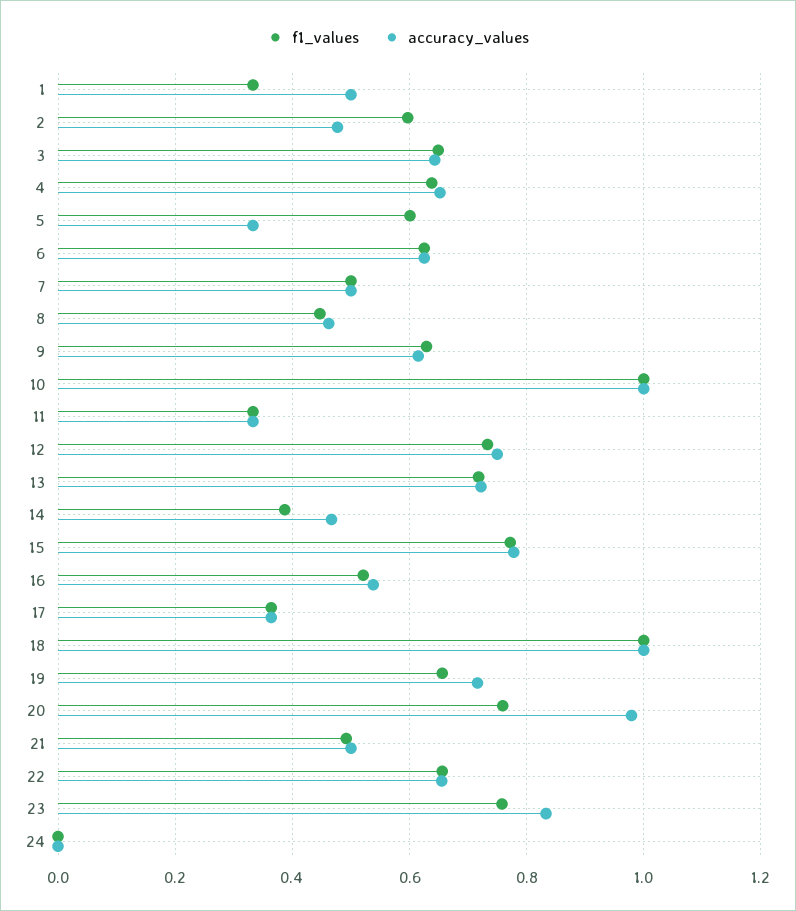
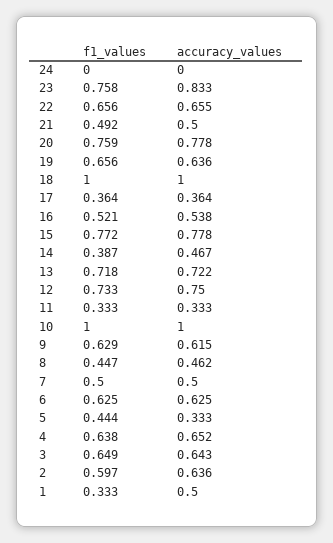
accuracy_values, 2: 0.48 -> 0.636
f1_values, 5: 0.6 -> 0.444
accuracy_values, 19: 0.72 -> 0.636
accuracy_values, 20: 0.98 -> 0.778

